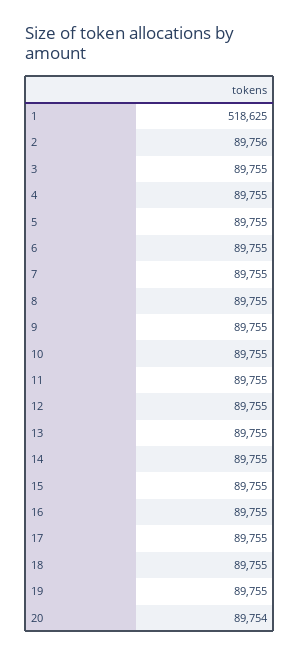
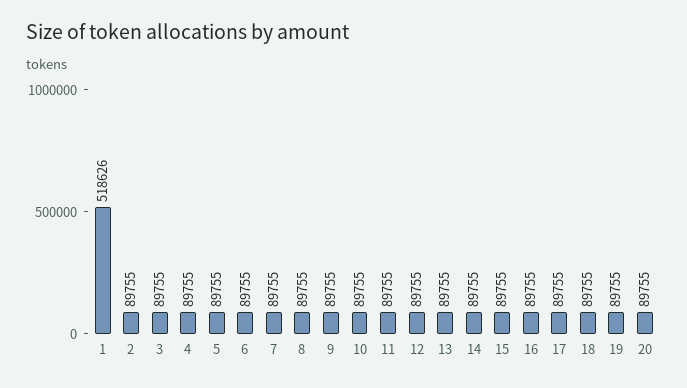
1: 518625 -> 518626
2: 89756 -> 89755
20: 89754 -> 89755

